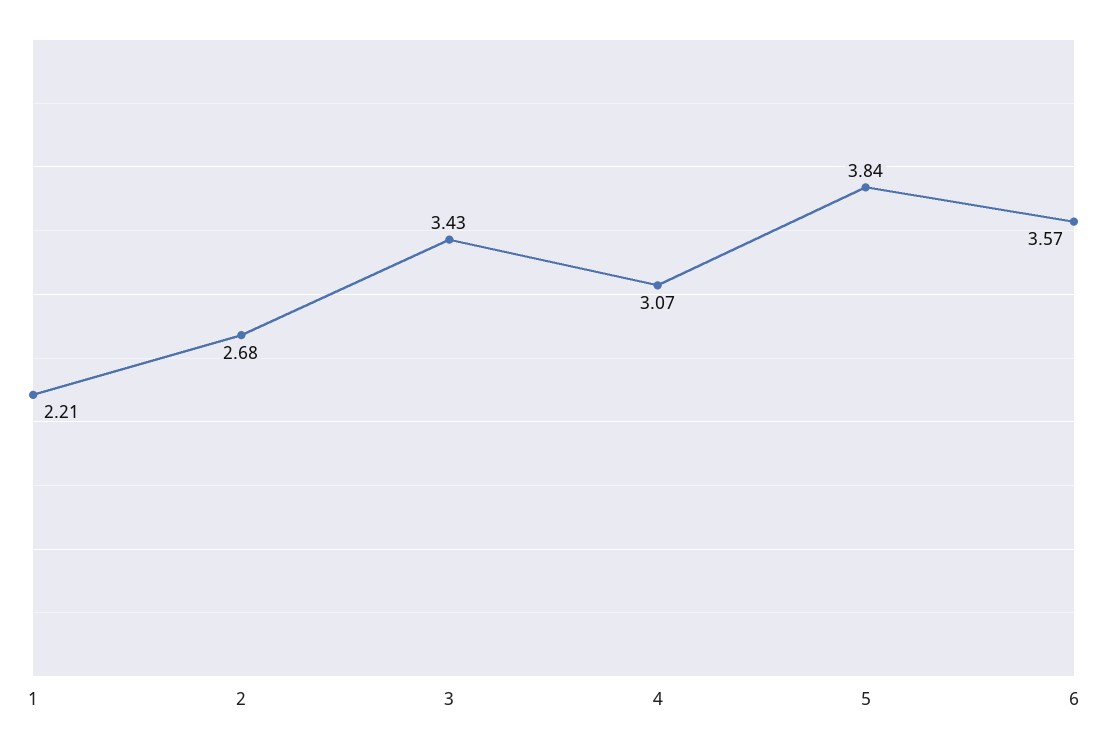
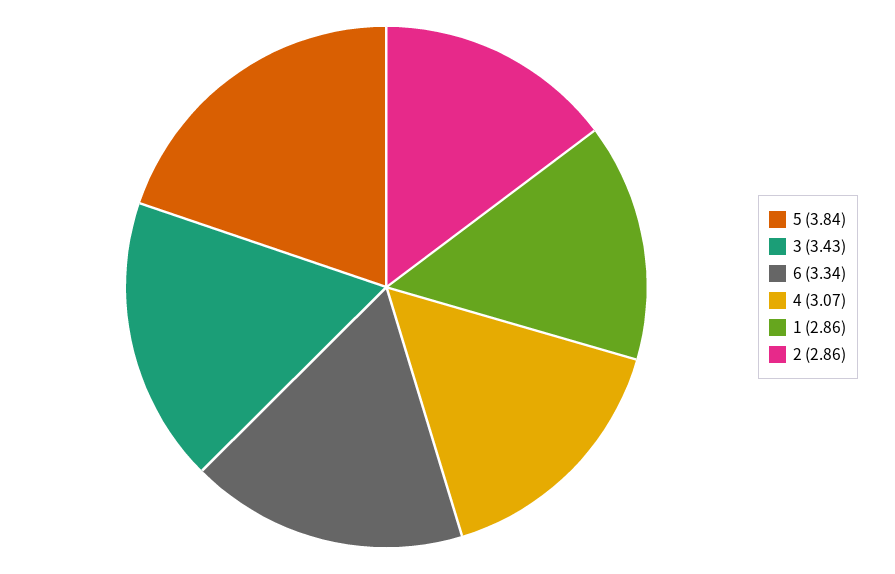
1: 2.21 -> 2.86
2: 2.68 -> 2.86
6: 3.57 -> 3.34

